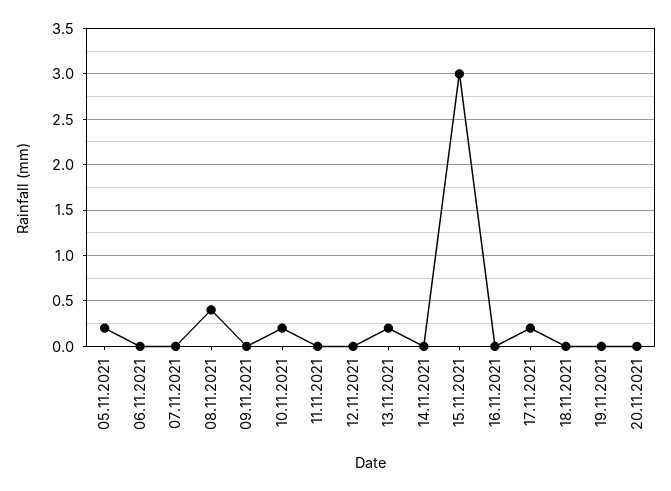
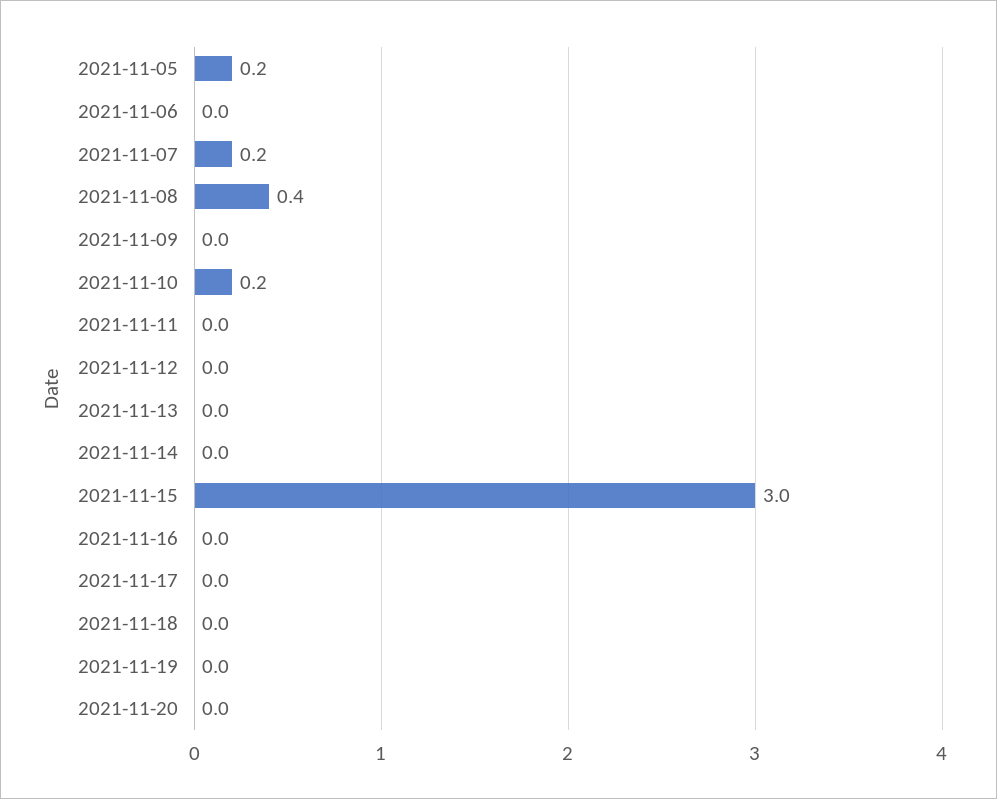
07.11.2021: 0 -> 0.2
13.11.2021: 0.2 -> 0
17.11.2021: 0.2 -> 0

